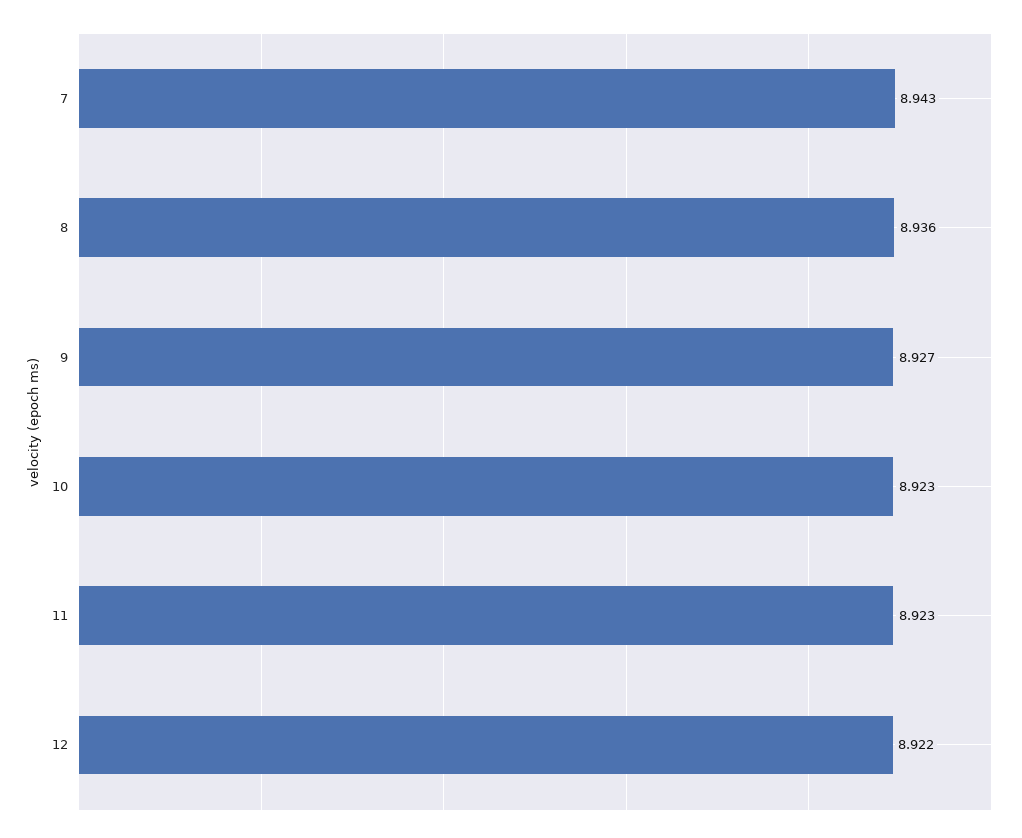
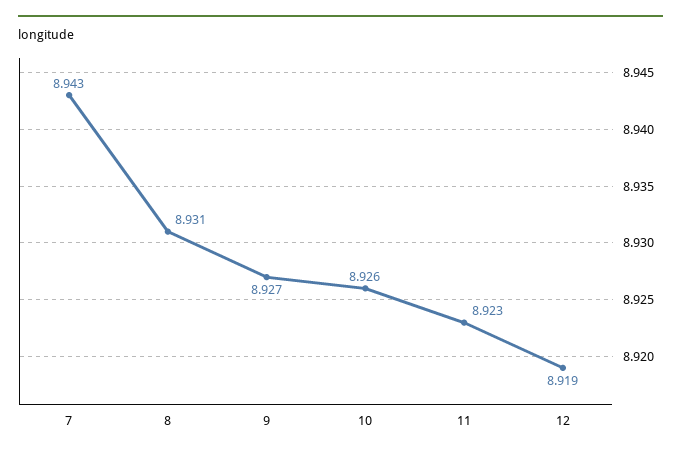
8: 8.936 -> 8.931
10: 8.923 -> 8.926
12: 8.922 -> 8.919

